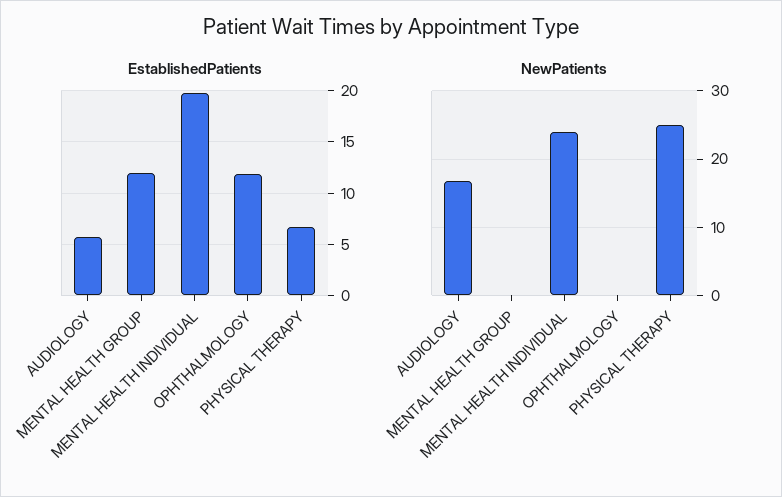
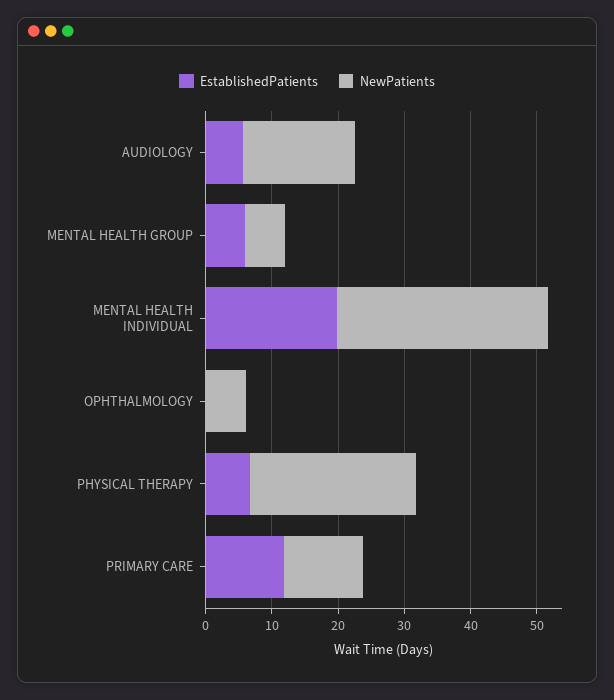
EstablishedPatients, MENTAL HEALTH GROUP: 12 -> 6
EstablishedPatients, OPHTHALMOLOGY: 12 -> 0
NewPatients, MENTAL HEALTH GROUP: 0 -> 6
NewPatients, MENTAL HEALTH INDIVIDUAL: 24 -> 32
NewPatients, OPHTHALMOLOGY: 0 -> 6
EstablishedPatients, PRIMARY CARE: none -> 12
NewPatients, PRIMARY CARE: none -> 12

